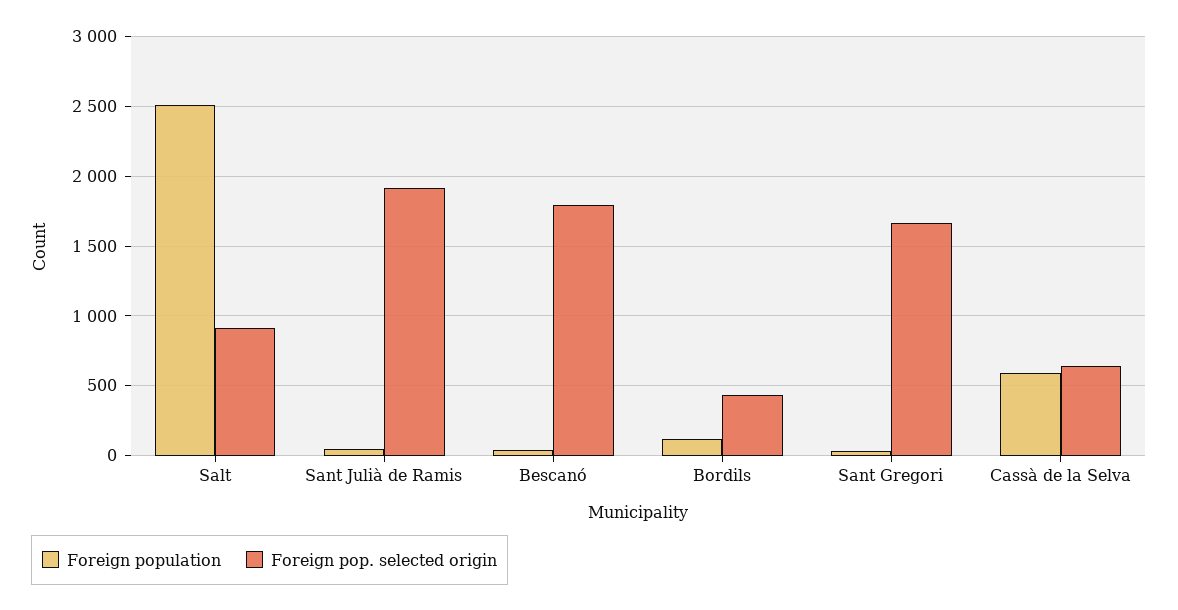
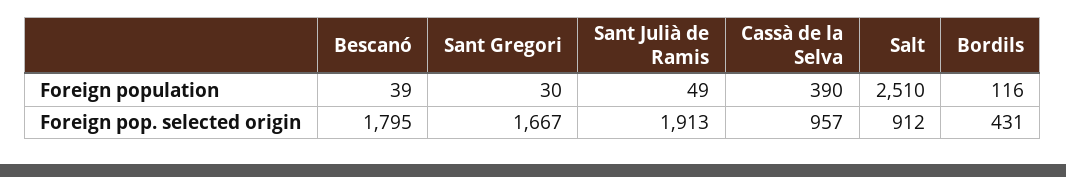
Foreign population, Cassà de la Selva: 600 -> 390
Foreign pop. selected origin, Cassà de la Selva: 650 -> 957

